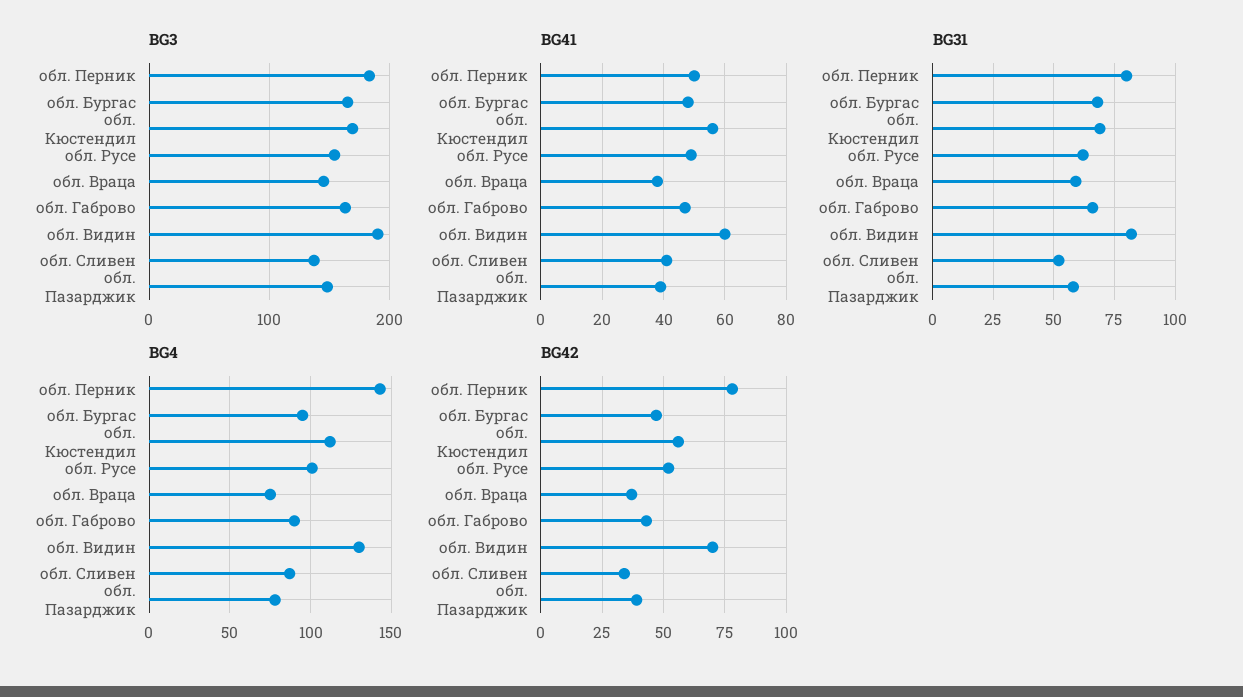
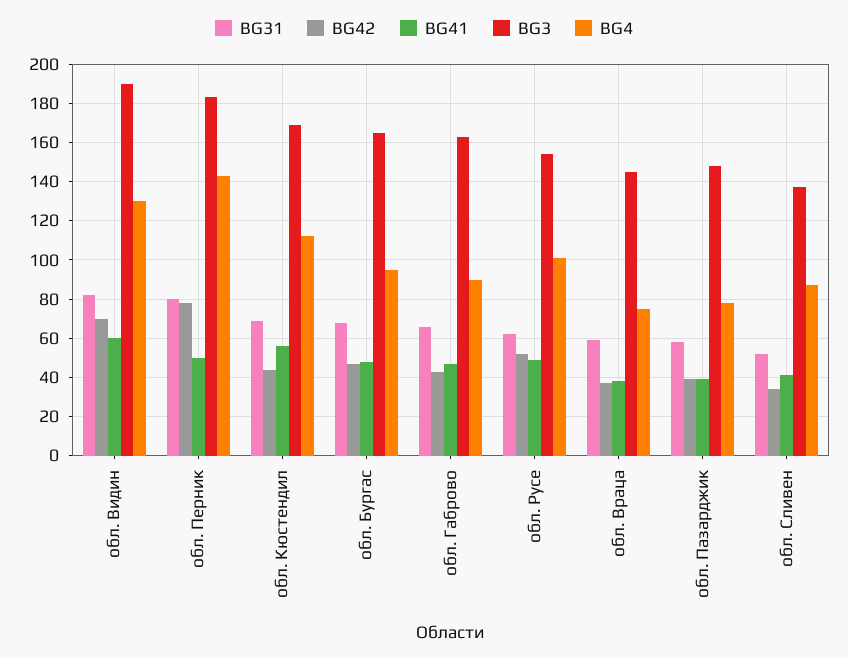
BG42, обл. Кюстендил: 55 -> 45

